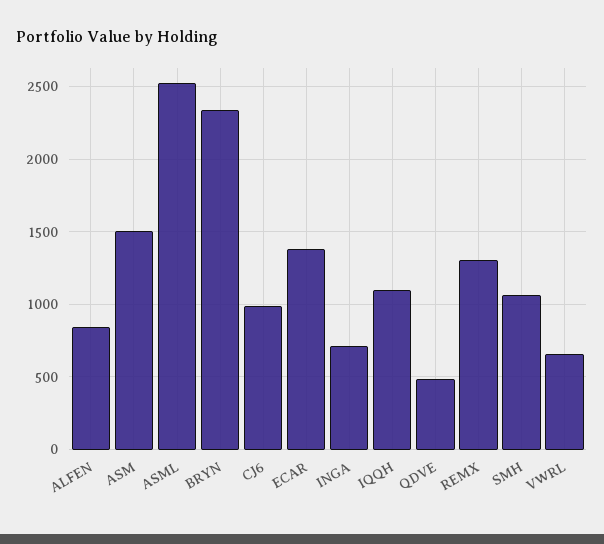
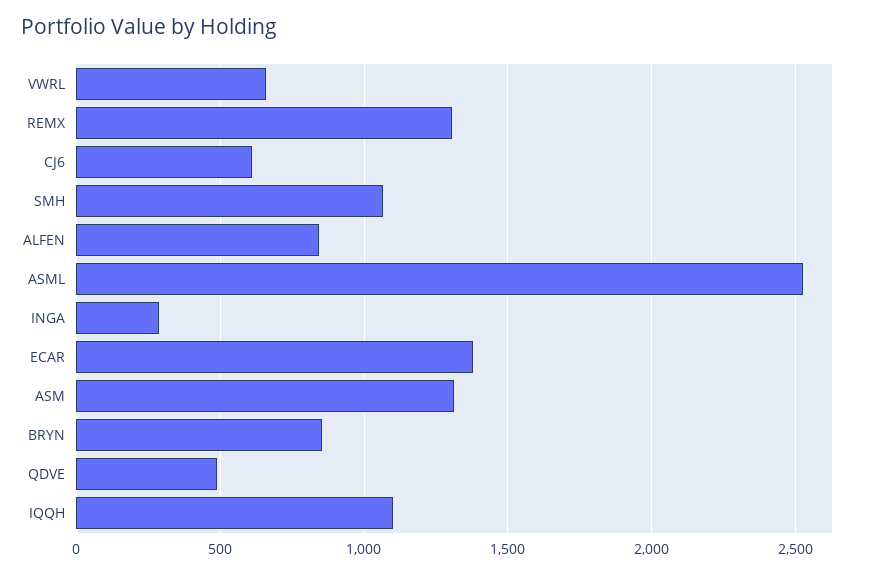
ASM: 1500 -> 1300
BRYN: 2350 -> 850
CJ6: 1000 -> 600
INGA: 700 -> 300

